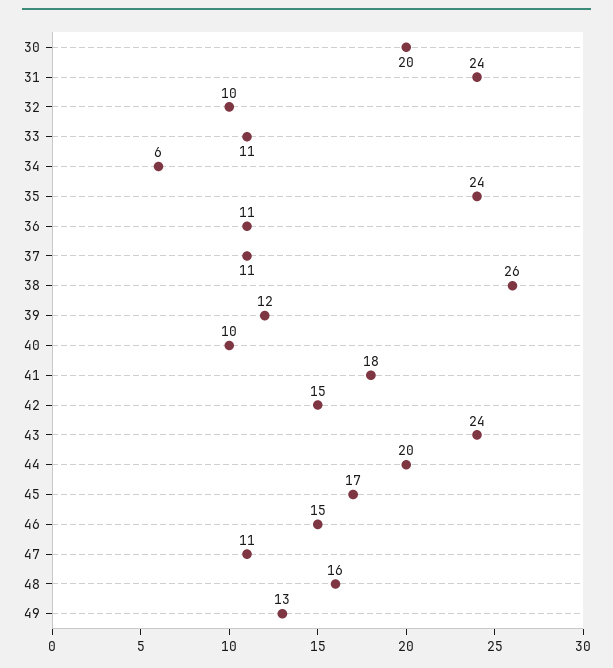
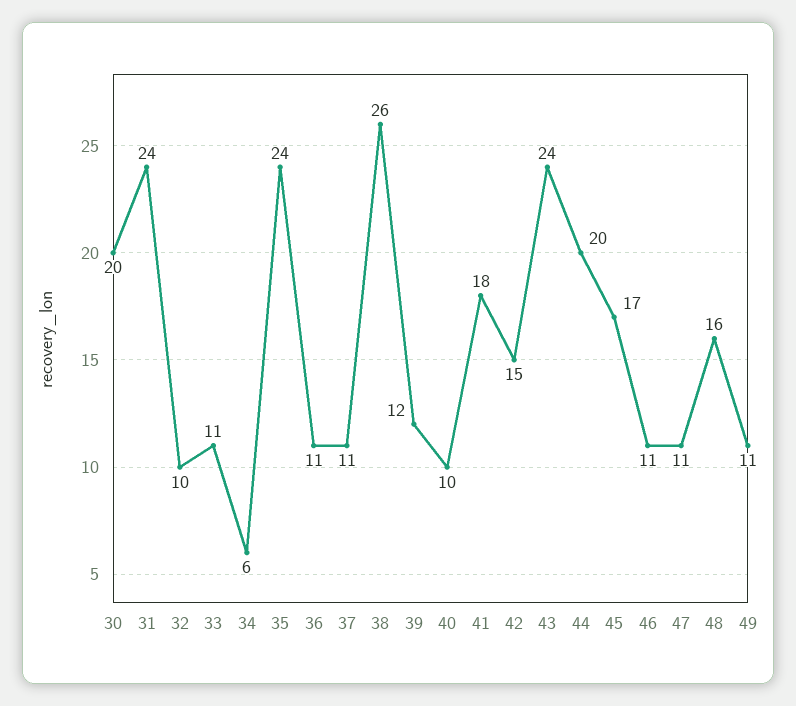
46: 15 -> 11
49: 13 -> 11

